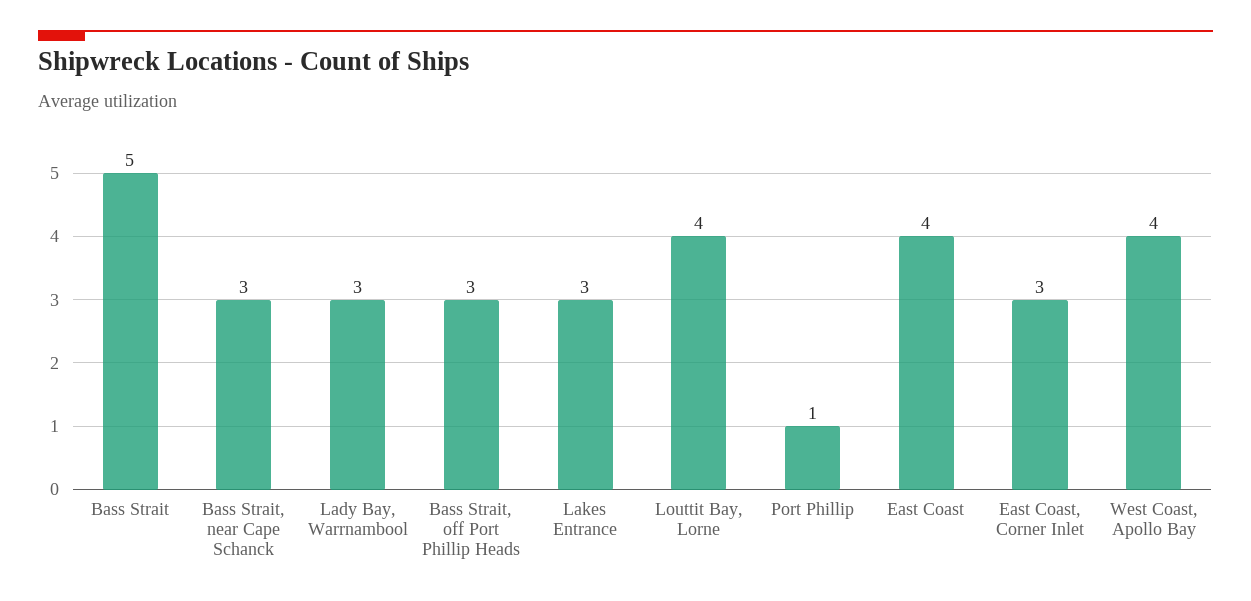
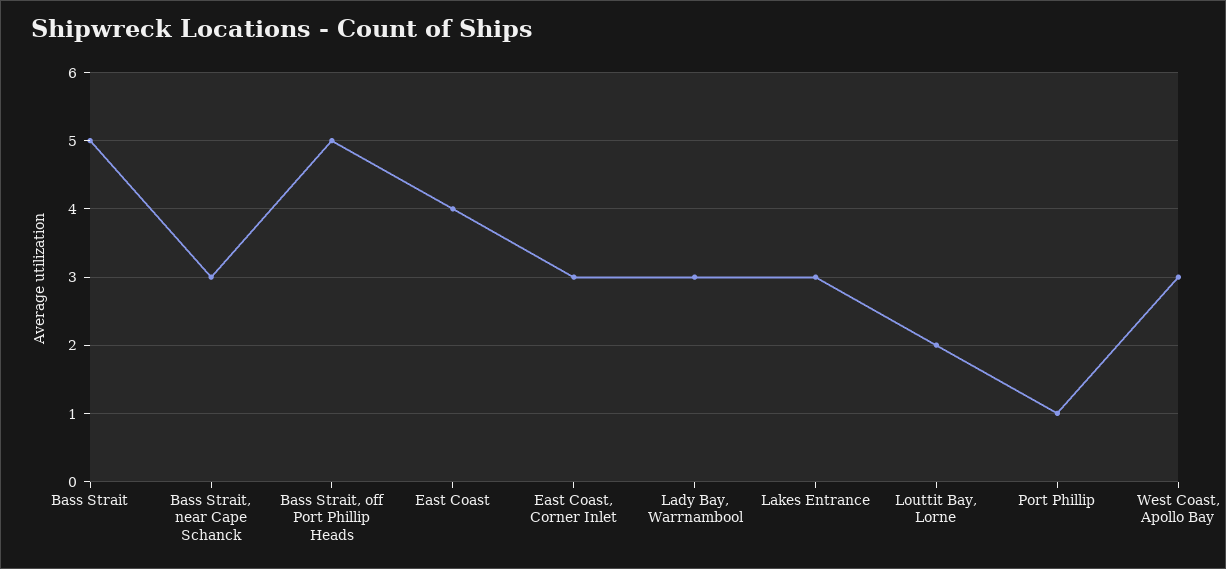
Bass Strait, off Port Phillip Heads: 3 -> 5
Louttit Bay, Lorne: 4 -> 2
West Coast, Apollo Bay: 4 -> 3

